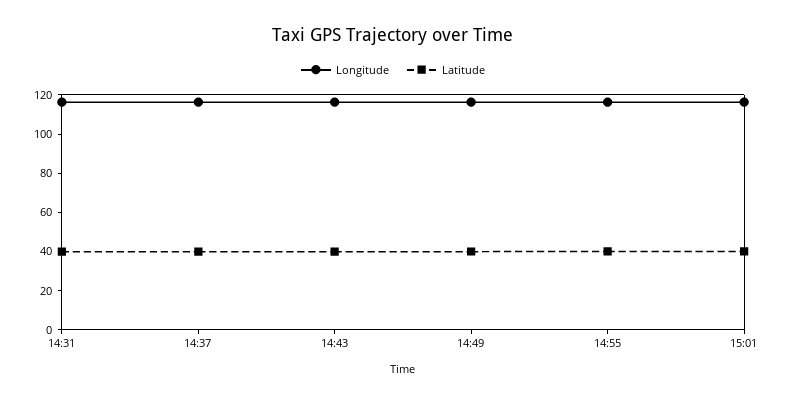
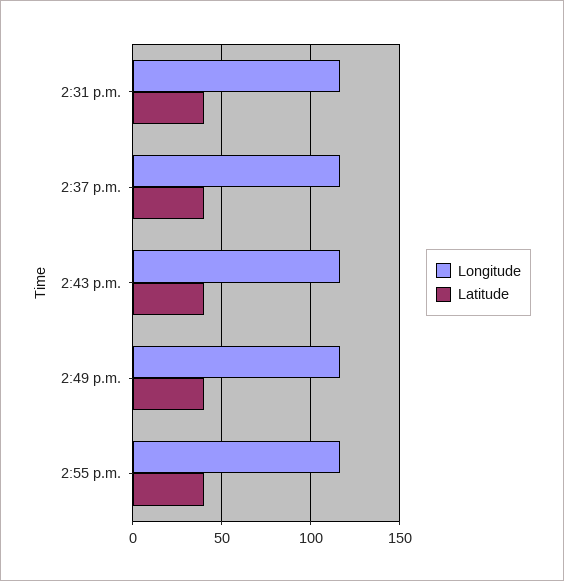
Longitude, 15:01: 115 -> none
Latitude, 15:01: 40 -> none

